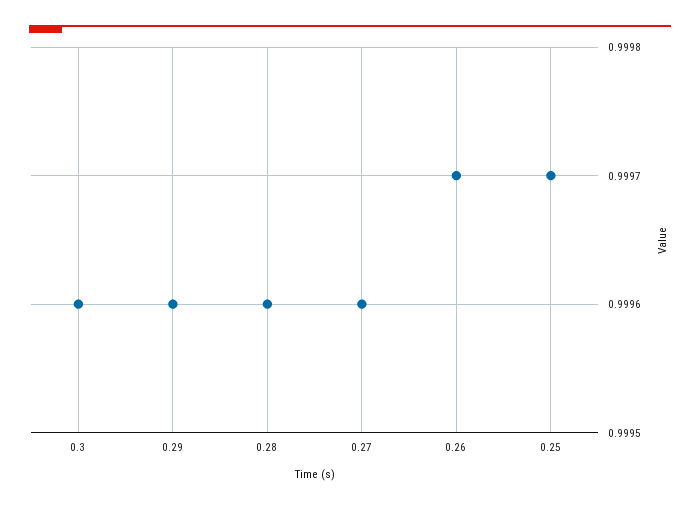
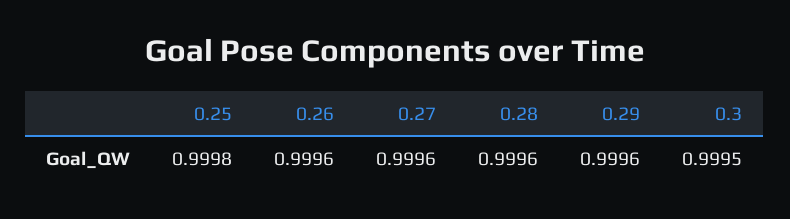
0.3: 0.9996 -> 0.9995
0.26: 0.9997 -> 0.9996
0.25: 0.9997 -> 0.9998

